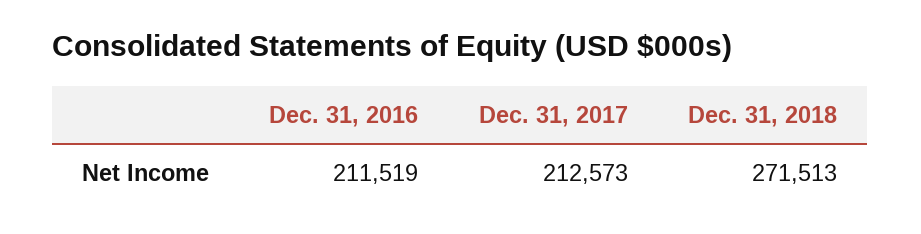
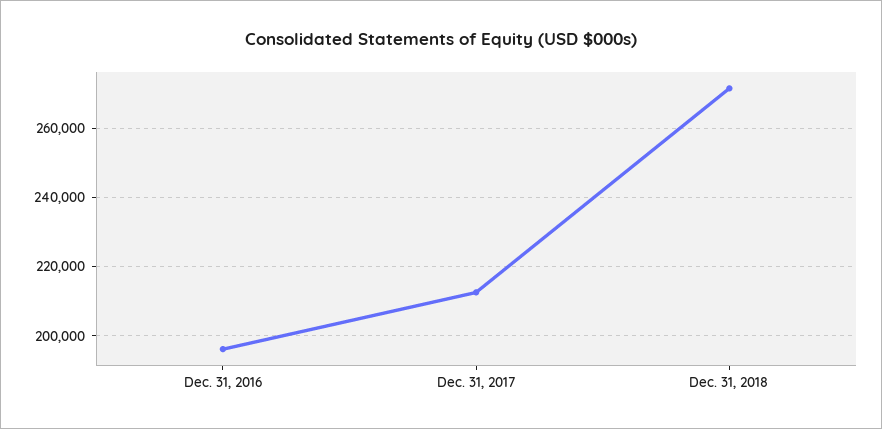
Dec. 31, 2016: 211519 -> 196000

